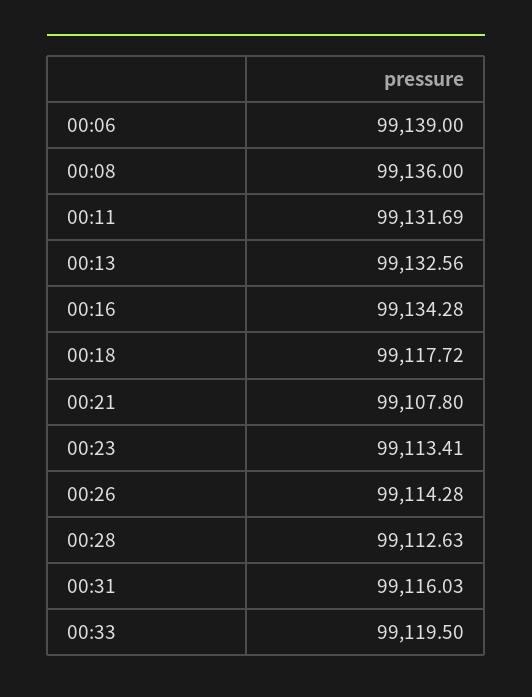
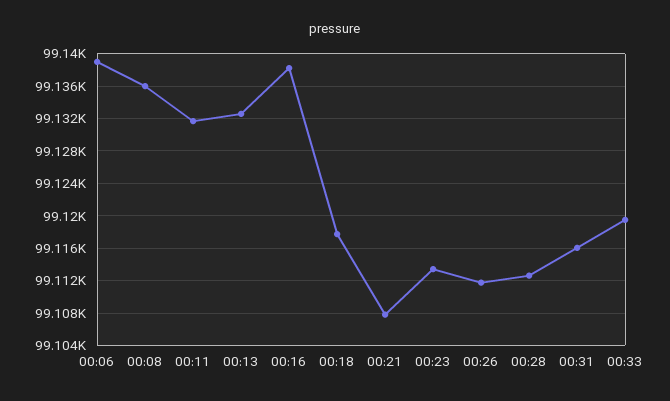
00:16: 99134.28 -> 99138
00:26: 99114.28 -> 99112

